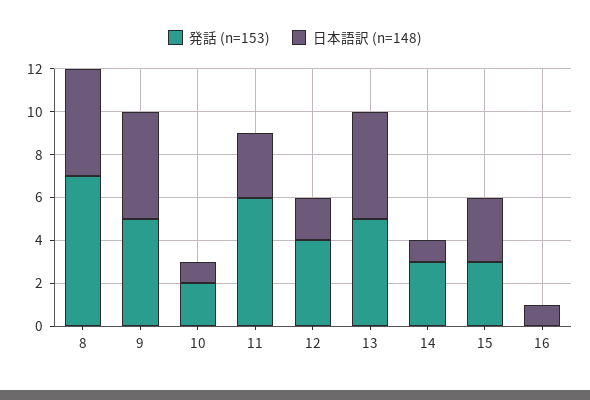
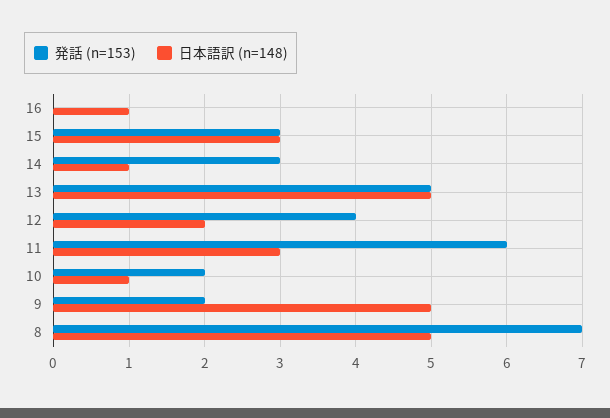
発話 (n=153), 9: 5 -> 2

